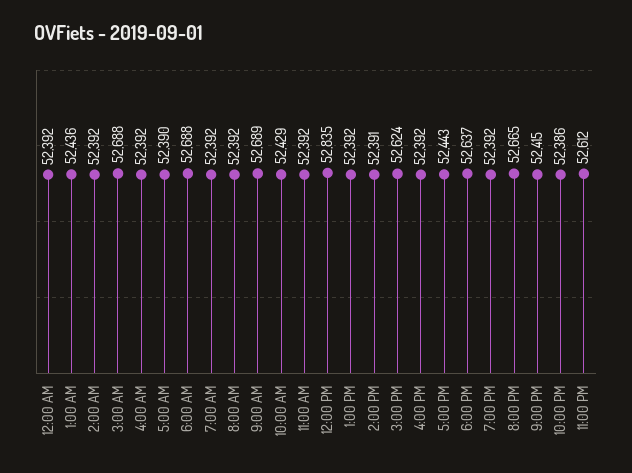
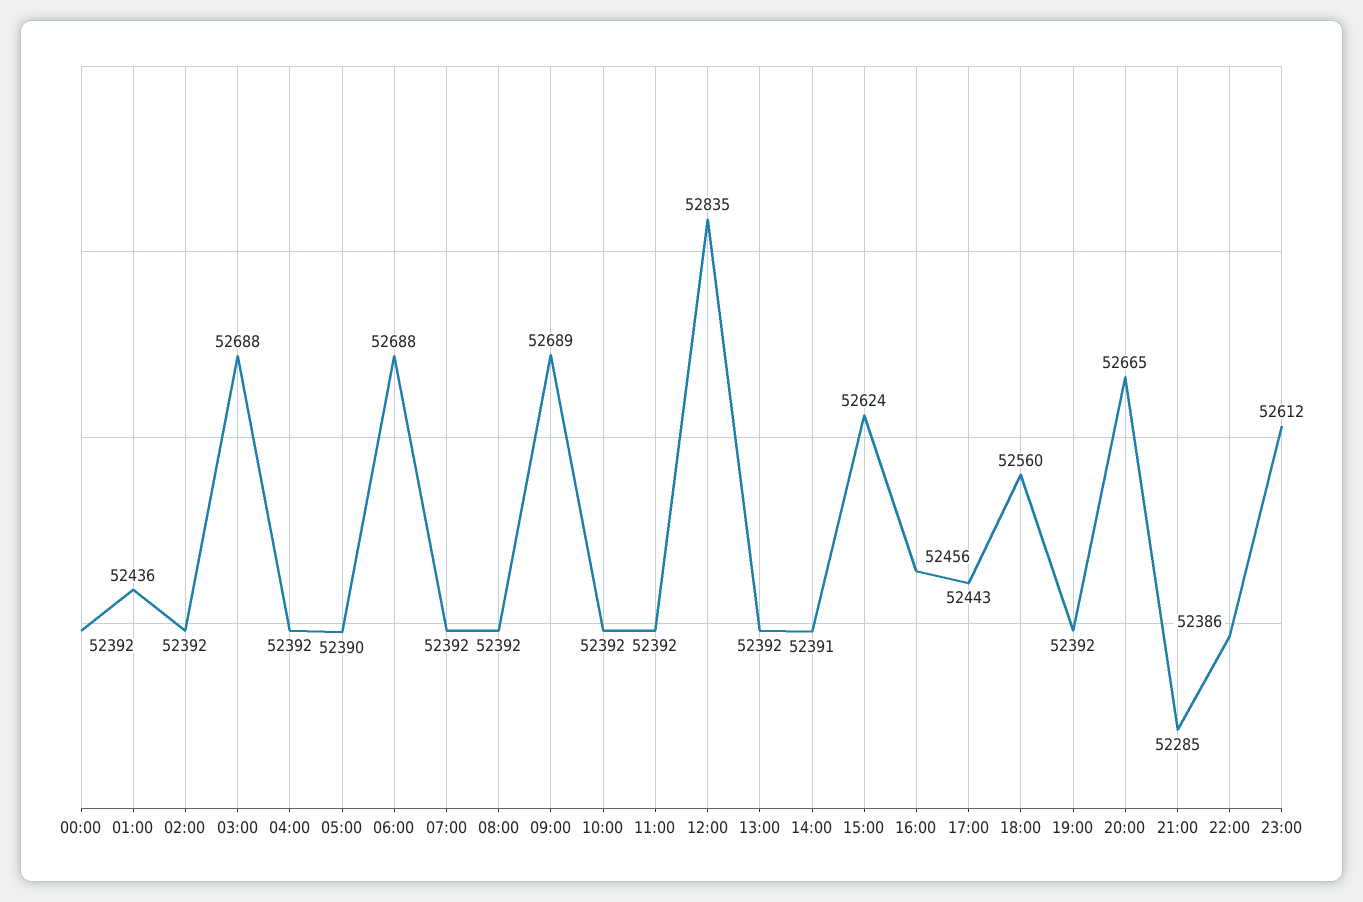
10:00 AM: 52429 -> 52392
4:00 PM: 52392 -> 52456
6:00 PM: 52637 -> 52560
9:00 PM: 52415 -> 52285

